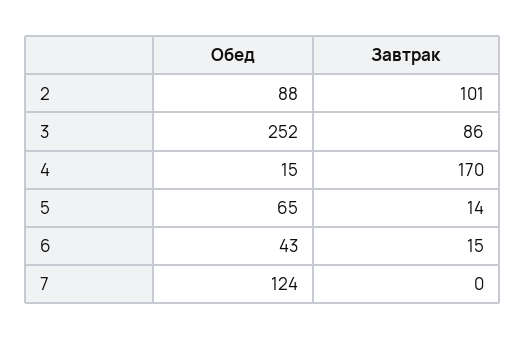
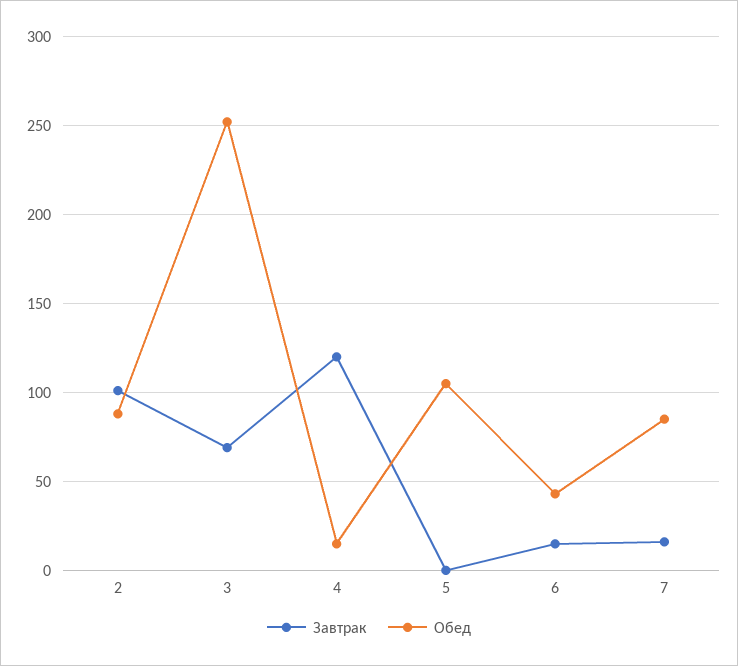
Завтрак, 3: 86 -> 70
Завтрак, 4: 170 -> 120
Обед, 5: 65 -> 105
Завтрак, 5: 14 -> 0
Обед, 7: 124 -> 85
Завтрак, 7: 0 -> 15

